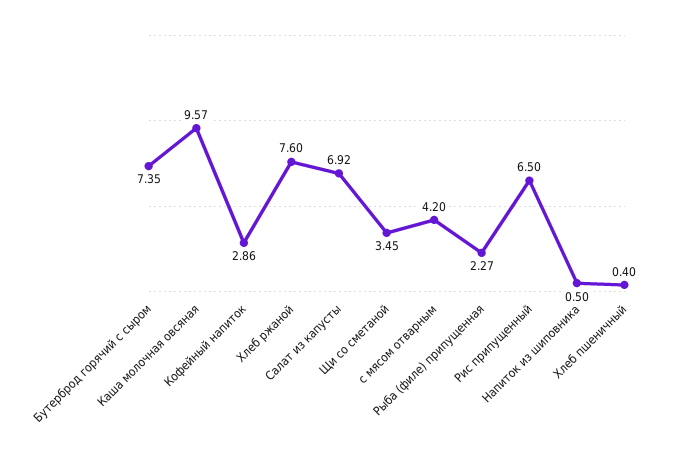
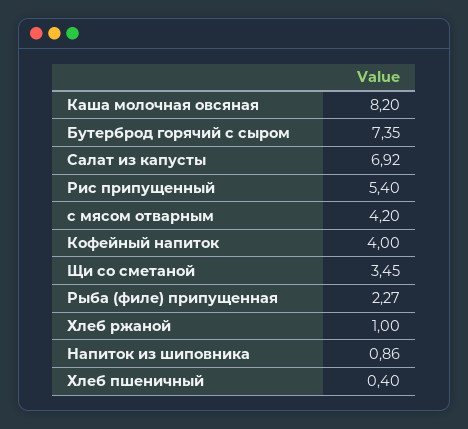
Каша молочная овсяная: 9.57 -> 8.2
Кофейный напиток: 2.86 -> 4
Хлеб ржаной: 7.6 -> 1
Рис припущенный: 6.5 -> 5.4
Напиток из шиповника: 0.5 -> 0.86

